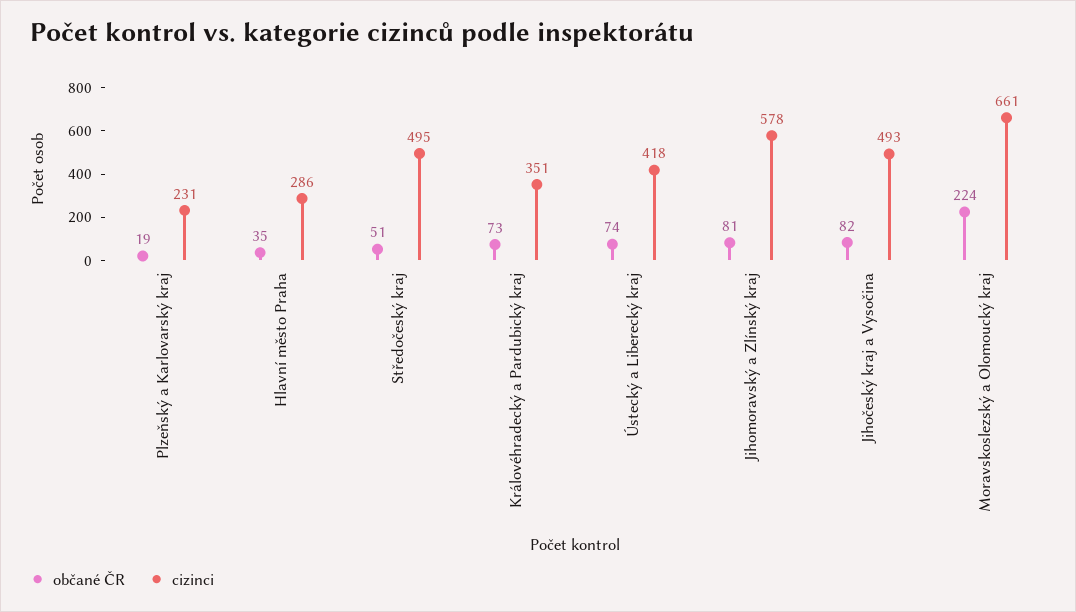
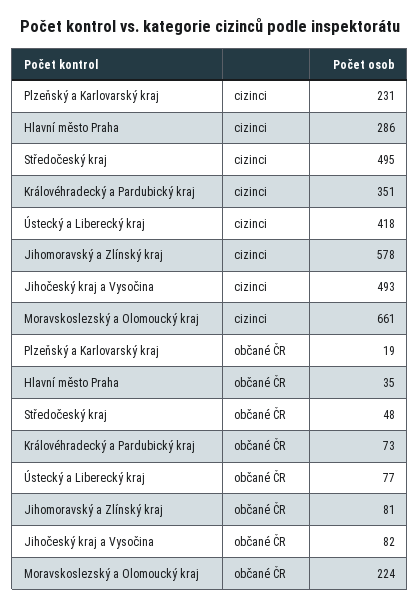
občané ČR, Středočeský kraj: 51 -> 48
občané ČR, Ústecký a Liberecký kraj: 74 -> 77

